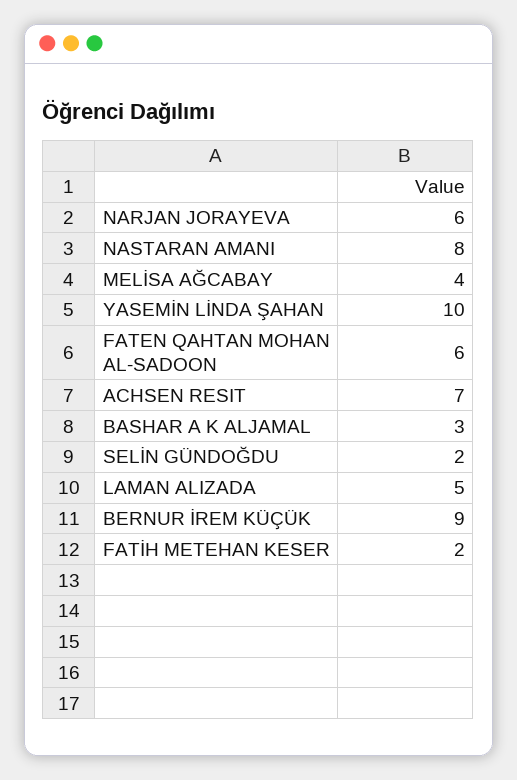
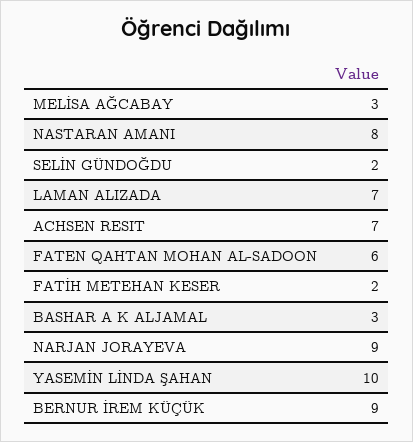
NARJAN JORAYEVA: 6 -> 9
MELİSA AĞCABAY: 4 -> 3
LAMAN ALIZADA: 5 -> 7

